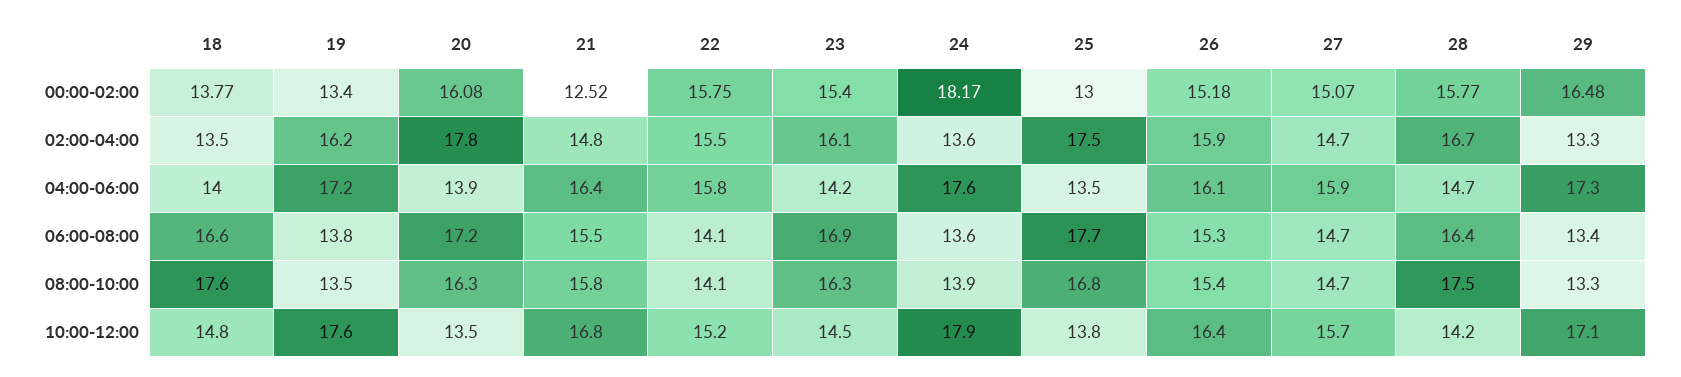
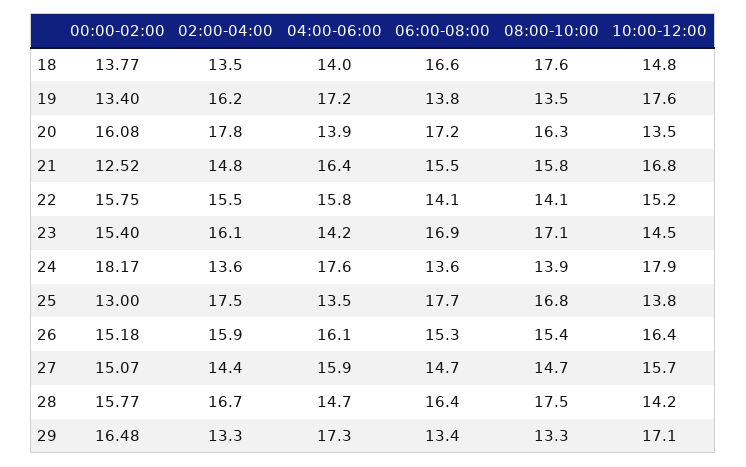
27, 02:00-04:00: 14.7 -> 14.4
23, 08:00-10:00: 16.3 -> 17.1

